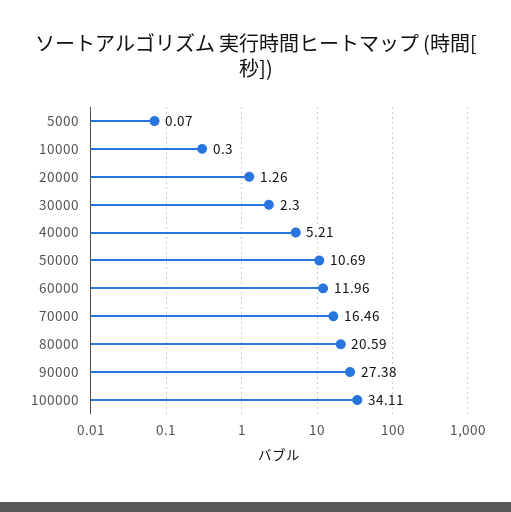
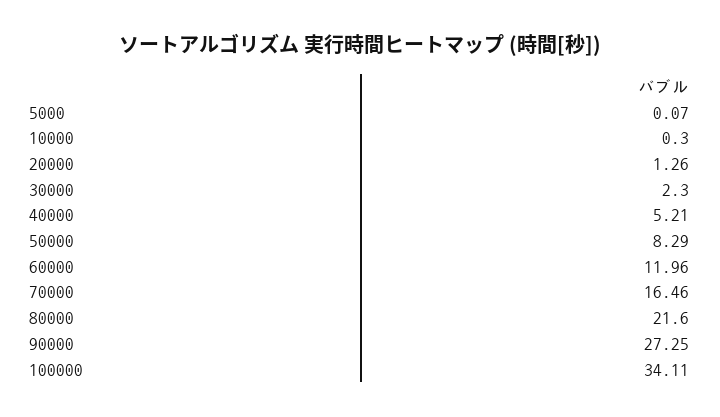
50000: 10.69 -> 8.29
80000: 20.59 -> 21.6
90000: 27.38 -> 27.25

